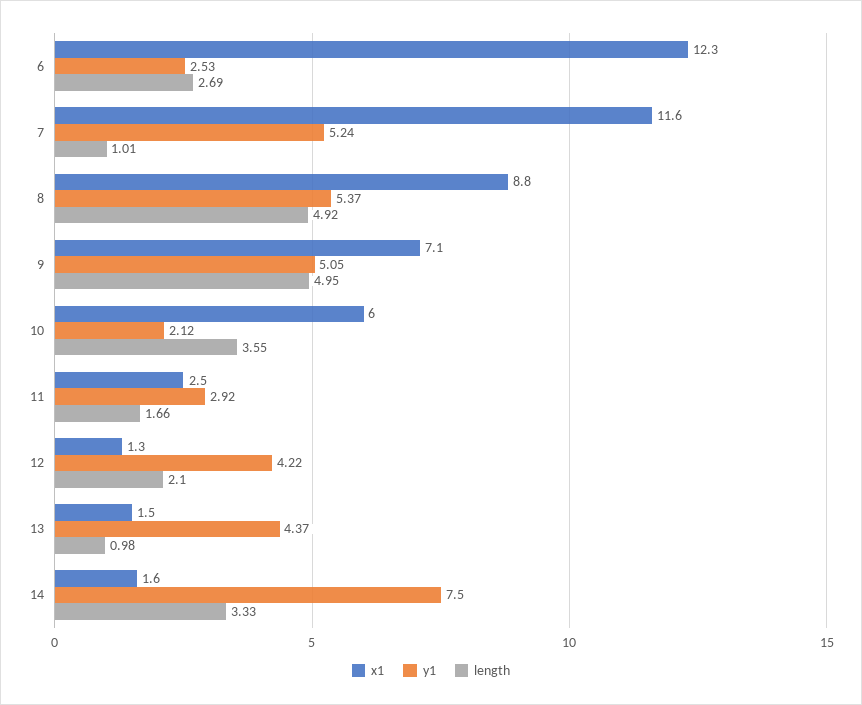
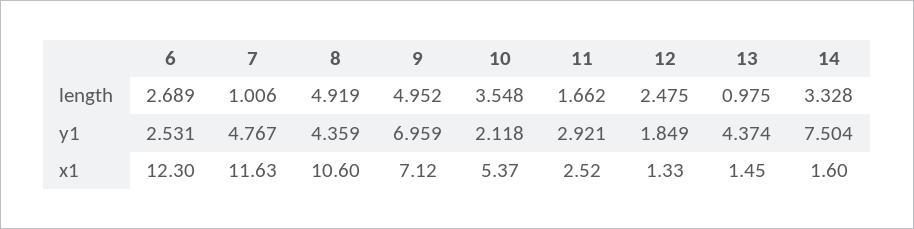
y1, 7: 5.24 -> 4.767
x1, 8: 8.8 -> 10.6
y1, 8: 5.37 -> 4.359
y1, 9: 5.05 -> 6.959
x1, 10: 6 -> 5.37
y1, 12: 4.22 -> 1.849
length, 12: 2.1 -> 2.475

